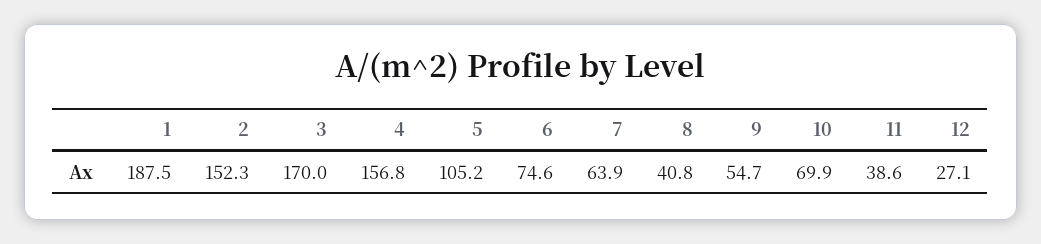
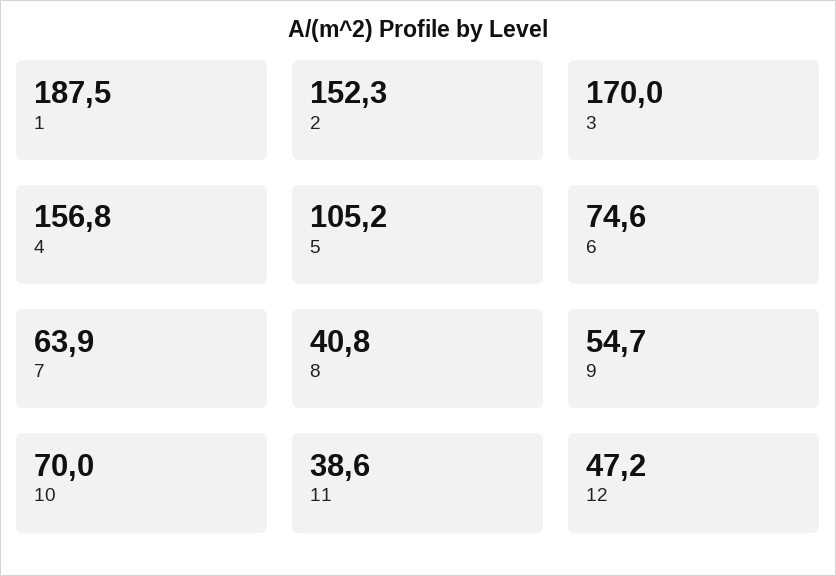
10: 69.9 -> 70
12: 27.1 -> 47.2

